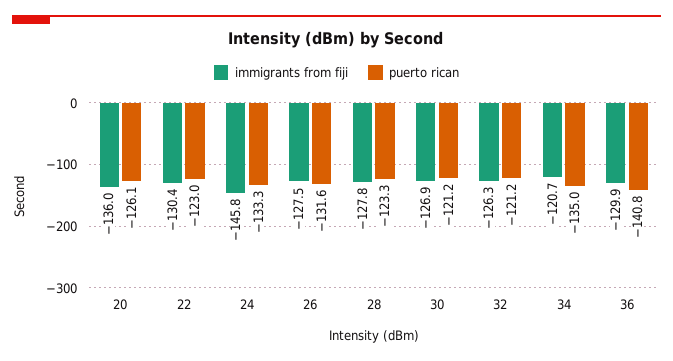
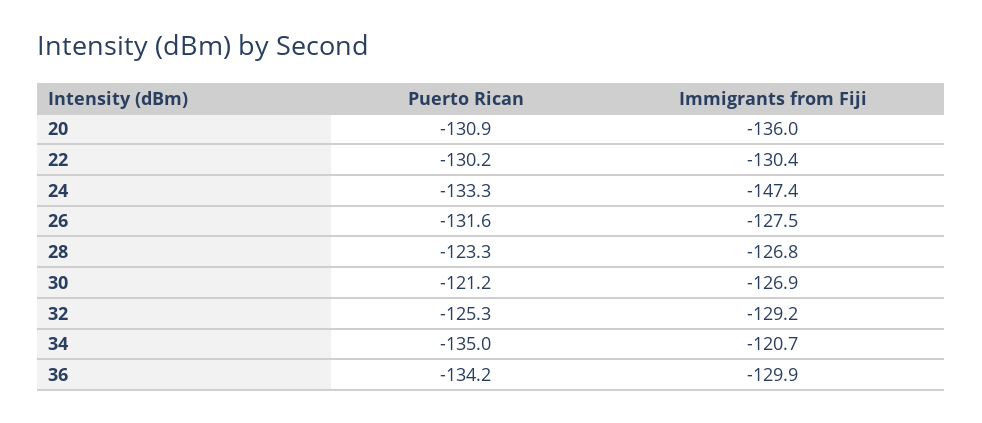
puerto rican, 20: -126.1 -> -130.9
puerto rican, 22: -123 -> -130.2
immigrants from fiji, 24: -145.8 -> -147.4
immigrants from fiji, 28: -127.8 -> -126.8
immigrants from fiji, 32: -126.3 -> -129.2
puerto rican, 32: -121.2 -> -125.3
puerto rican, 36: -140.8 -> -134.2

